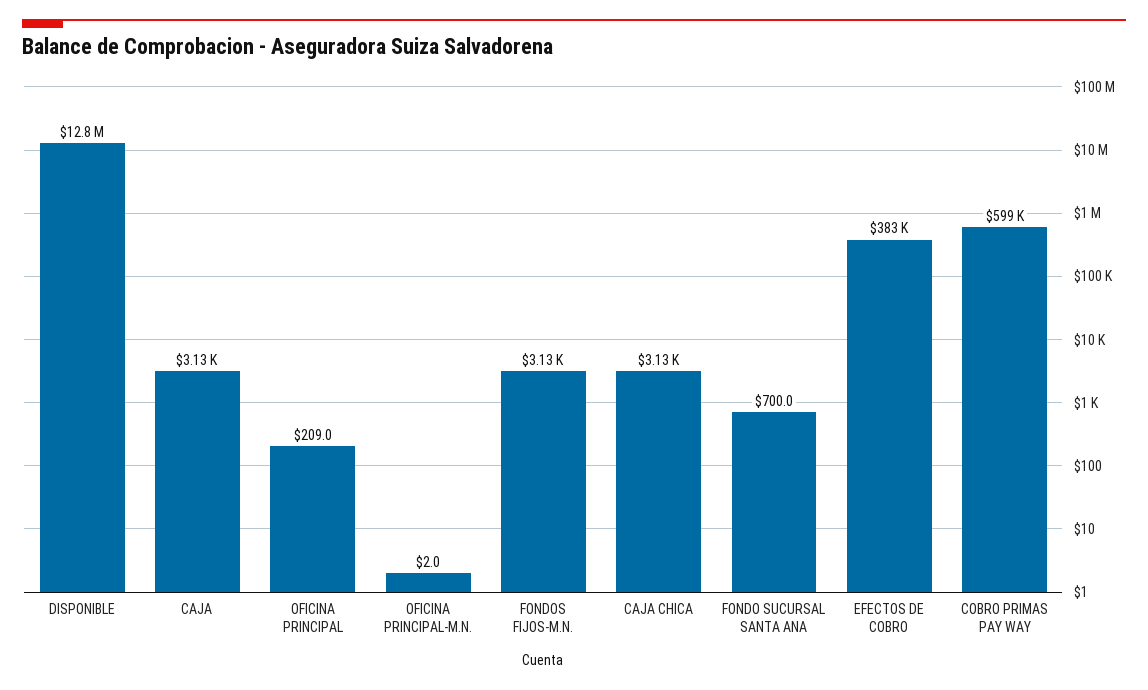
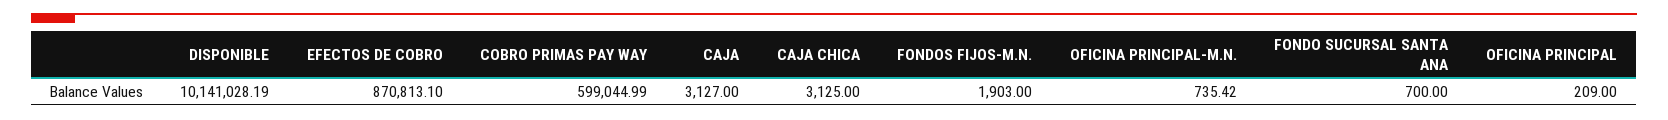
DISPONIBLE: 12800000 -> 10141028.19
OFICINA PRINCIPAL-M.N.: 2 -> 735.42
FONDOS FIJOS-M.N.: 3130 -> 1903
EFECTOS DE COBRO: 383000 -> 870813.1

